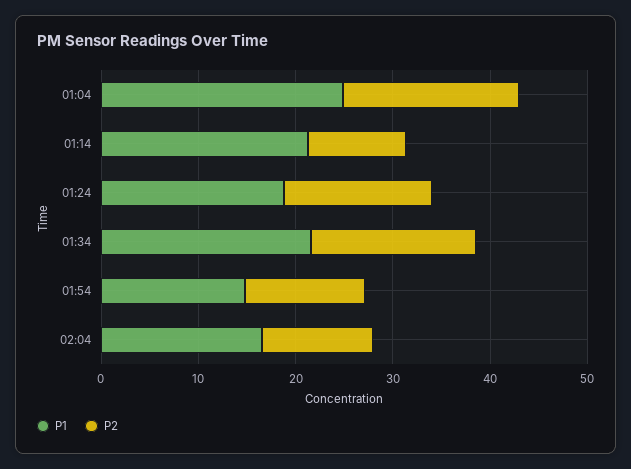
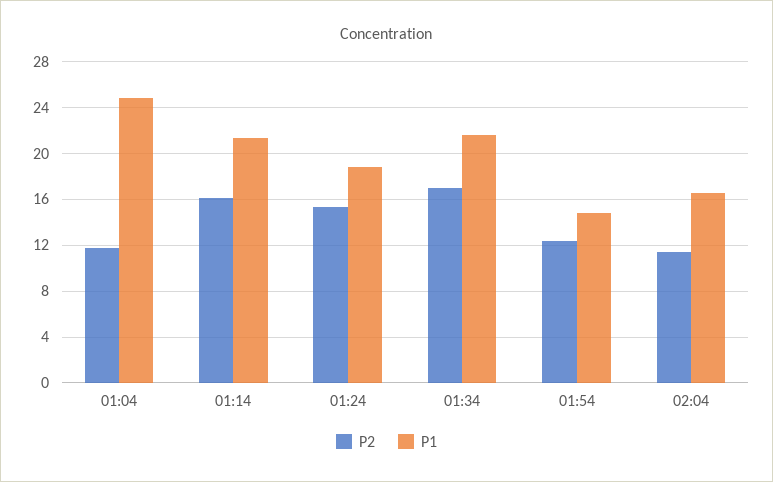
P2, 01:04: 18 -> 12
P2, 01:14: 10 -> 16

